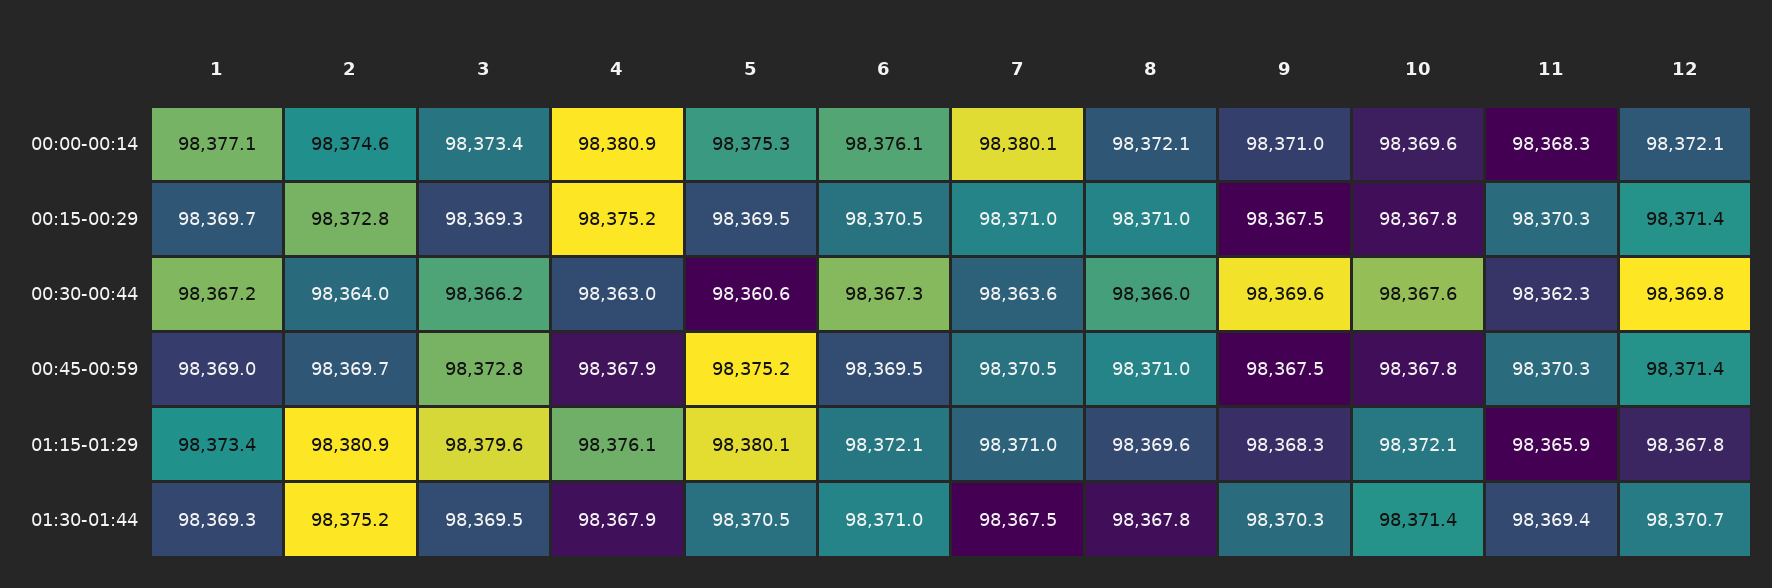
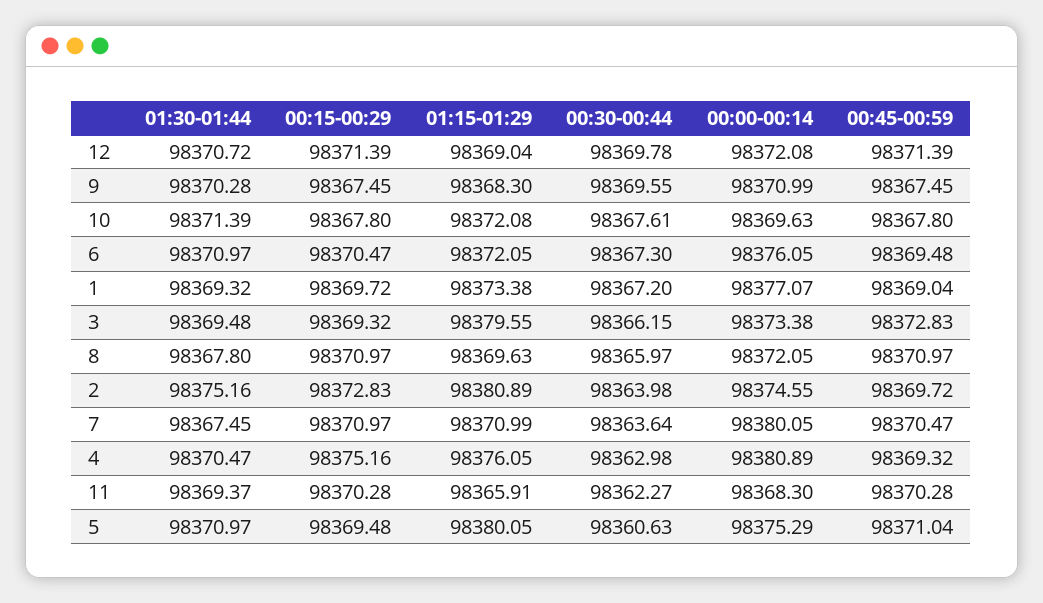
4, 00:45-00:59: 98367.9 -> 98369.32
5, 00:45-00:59: 98375.2 -> 98371.04
12, 01:15-01:29: 98367.8 -> 98369.04
4, 01:30-01:44: 98367.9 -> 98370.47
5, 01:30-01:44: 98370.5 -> 98370.97

